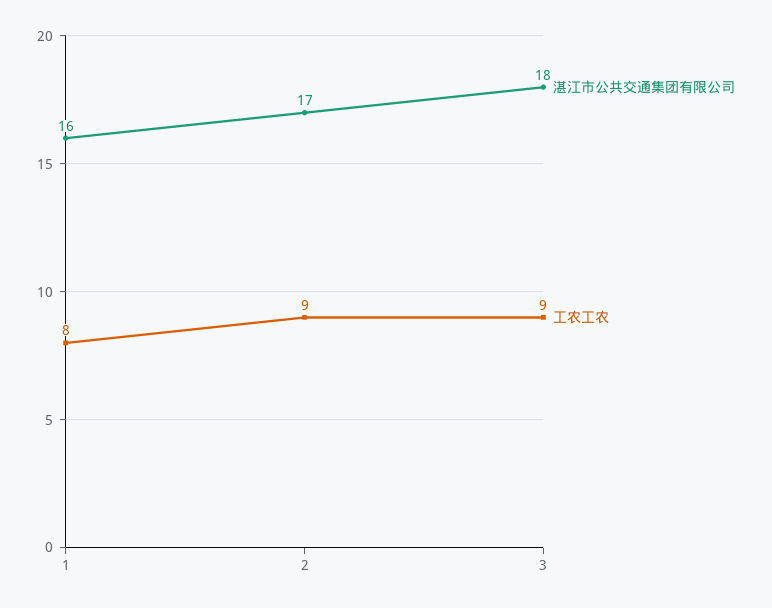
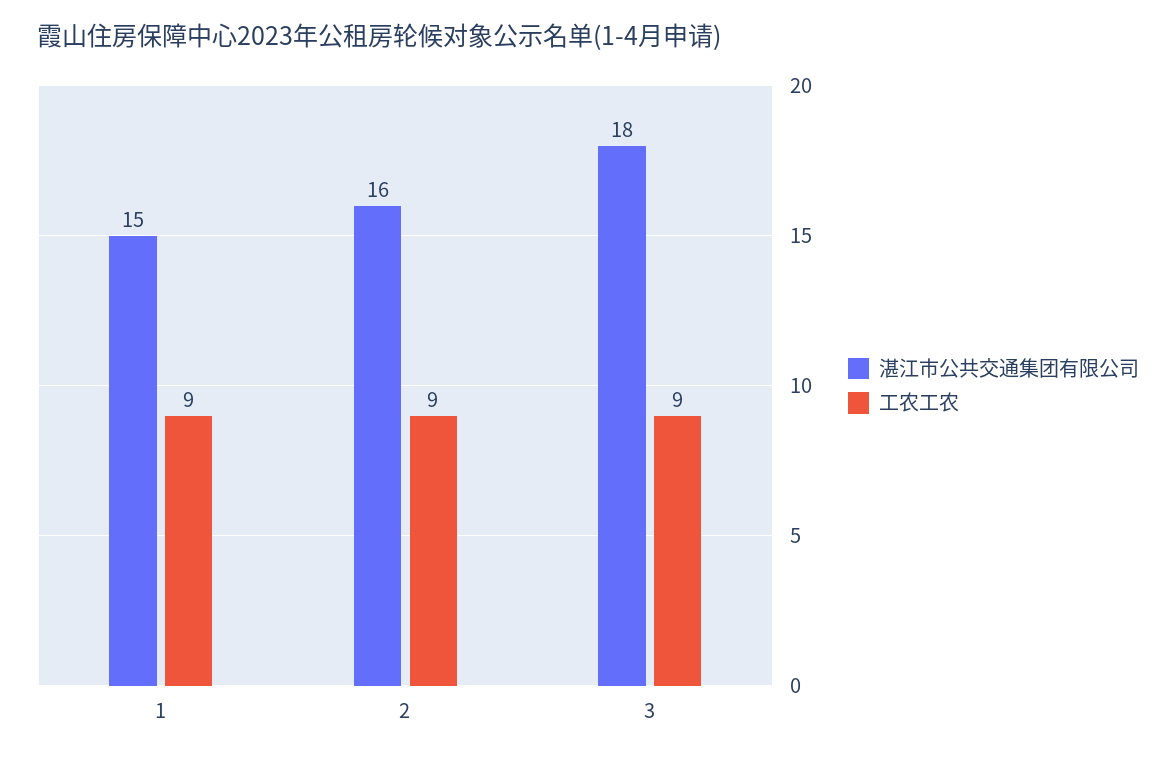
湛江市公共交通集团有限公司, 1: 16 -> 15
工农工农, 1: 8 -> 9
湛江市公共交通集团有限公司, 2: 17 -> 16

